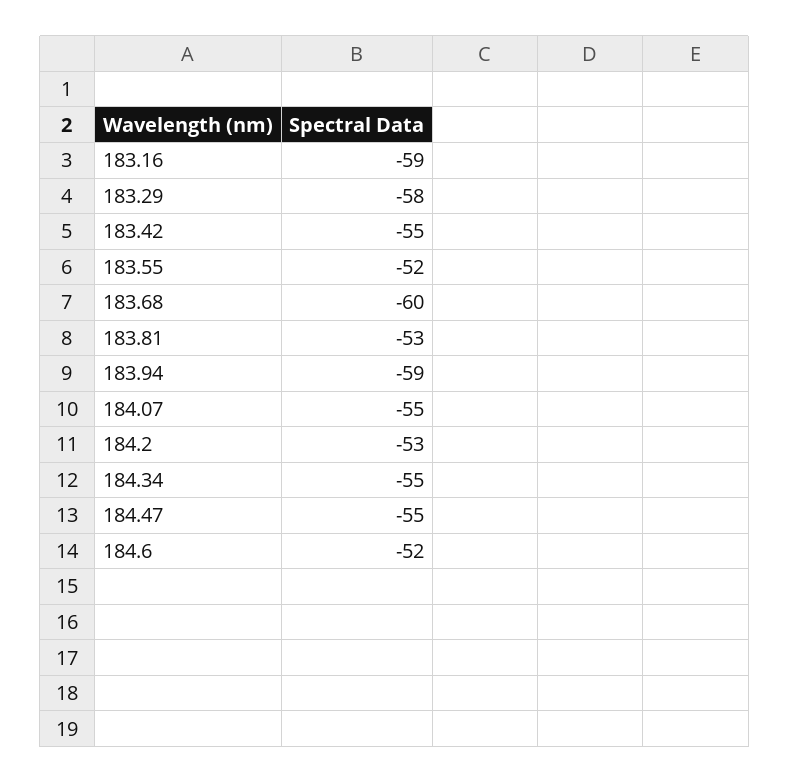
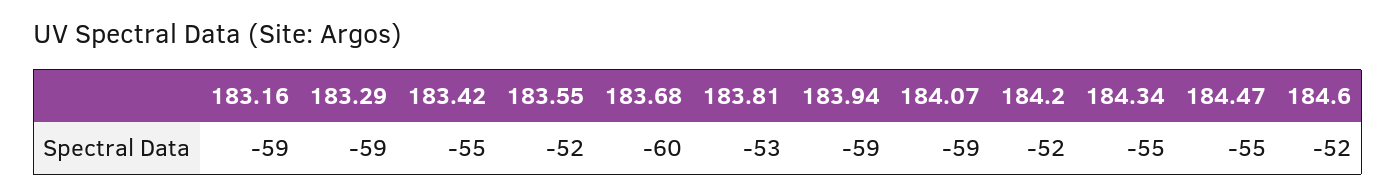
183.29: -58 -> -59
184.07: -55 -> -59
184.2: -53 -> -52

